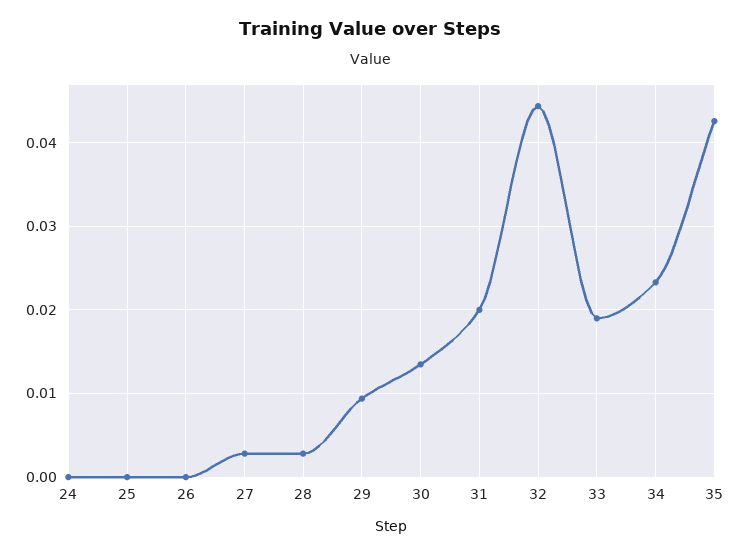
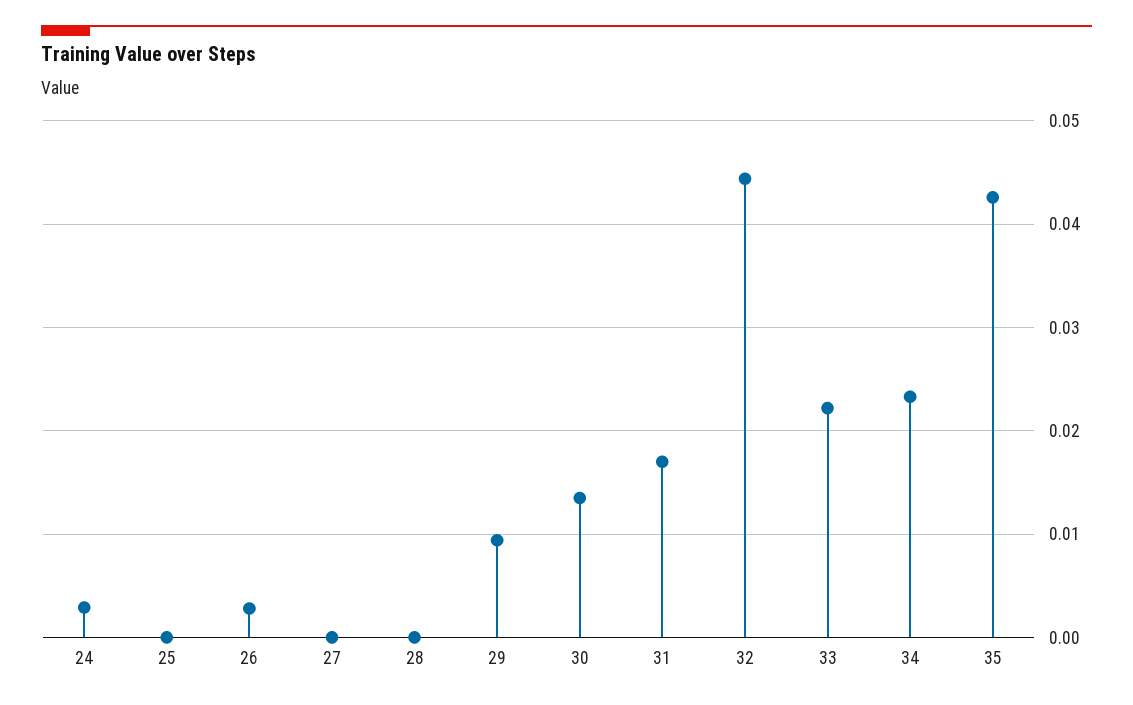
24: 0 -> 0.003
26: 0 -> 0.003
27: 0.003 -> 0
28: 0.003 -> 0
31: 0.02 -> 0.017
33: 0.019 -> 0.022

